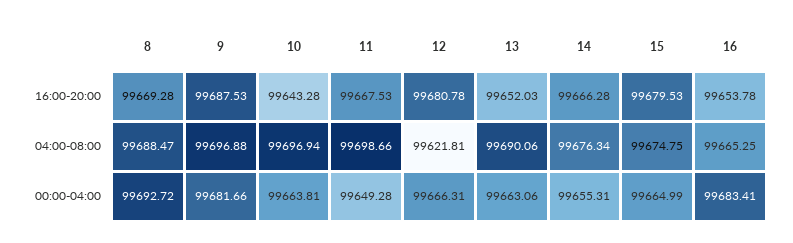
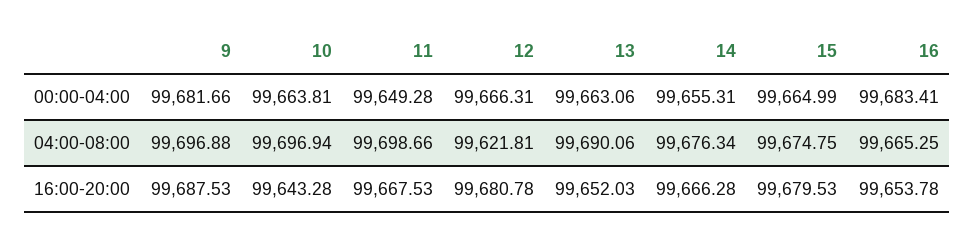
8, 16:00-20:00: 99669.28 -> none
8, 04:00-08:00: 99688.47 -> none
8, 00:00-04:00: 99692.72 -> none

